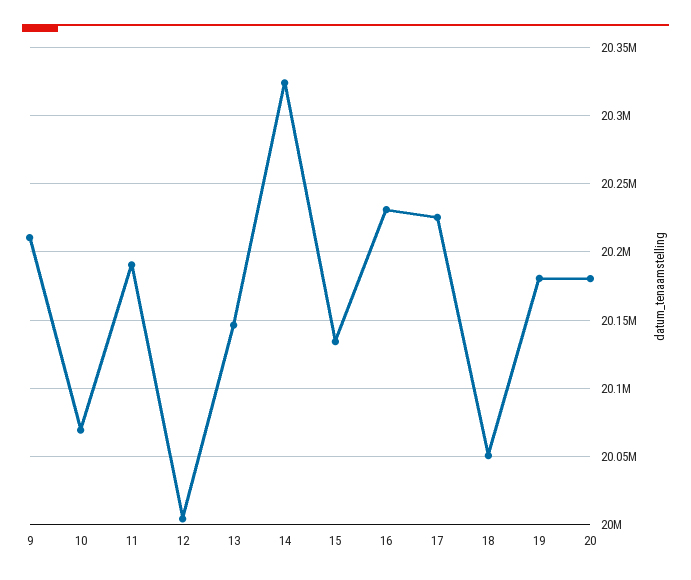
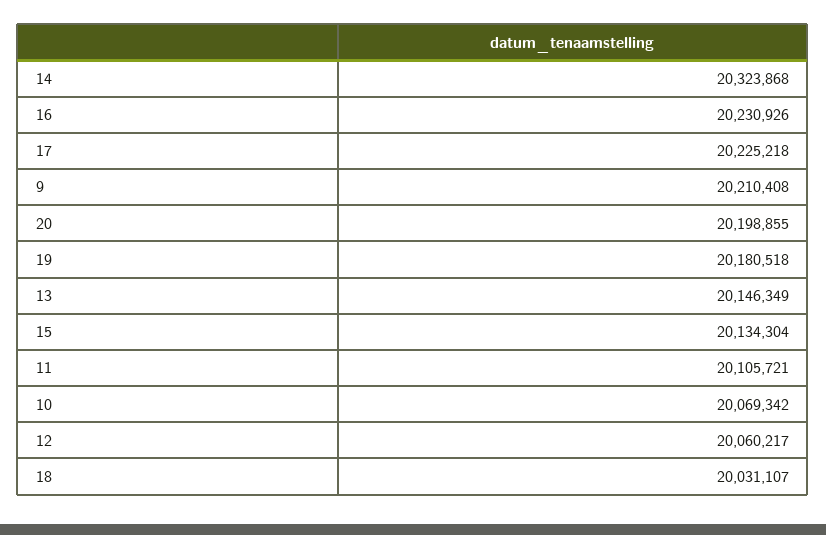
11: 20190000 -> 20105721
12: 20005000 -> 20060217
18: 20050000 -> 20031107
20: 20180000 -> 20198855

